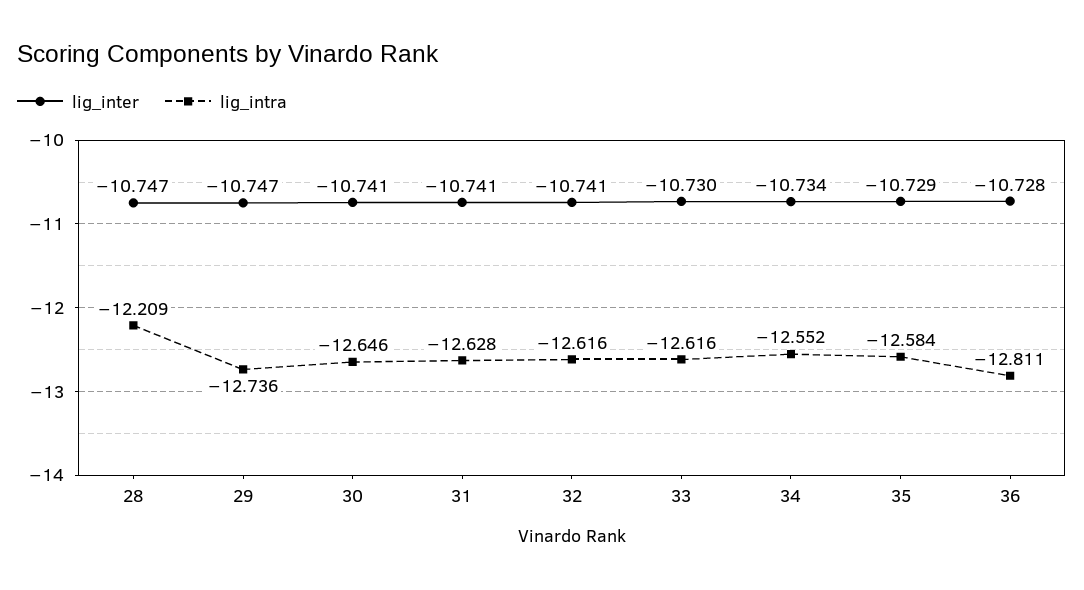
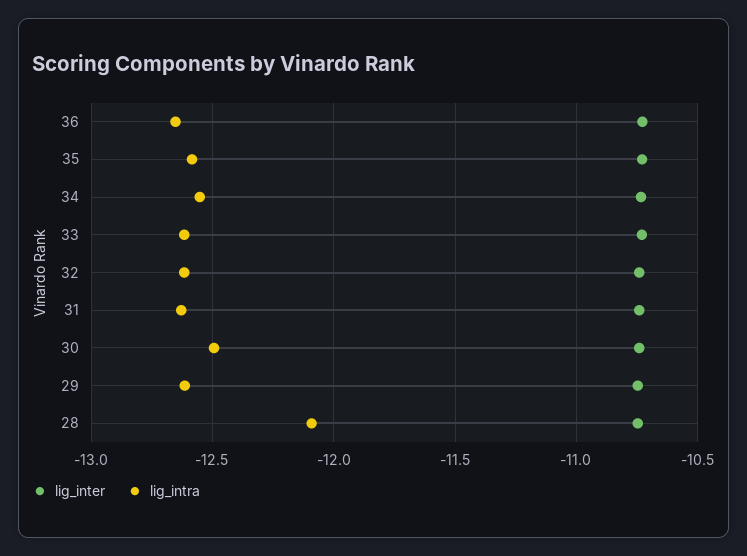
lig_intra, 28: -12.209 -> -12.1
lig_intra, 29: -12.736 -> -12.6
lig_intra, 30: -12.646 -> -12.5
lig_intra, 36: -12.811 -> -12.65

